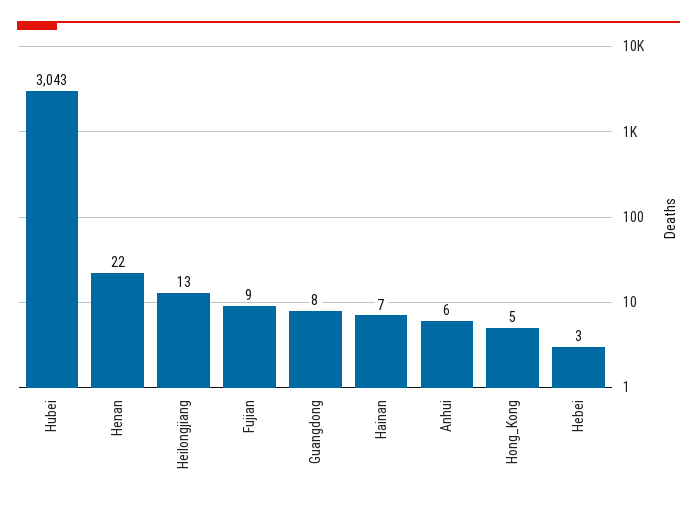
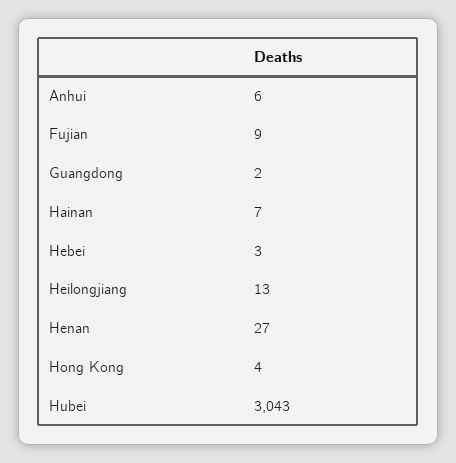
Henan: 22 -> 27
Guangdong: 8 -> 2
Hong_Kong: 5 -> 4

